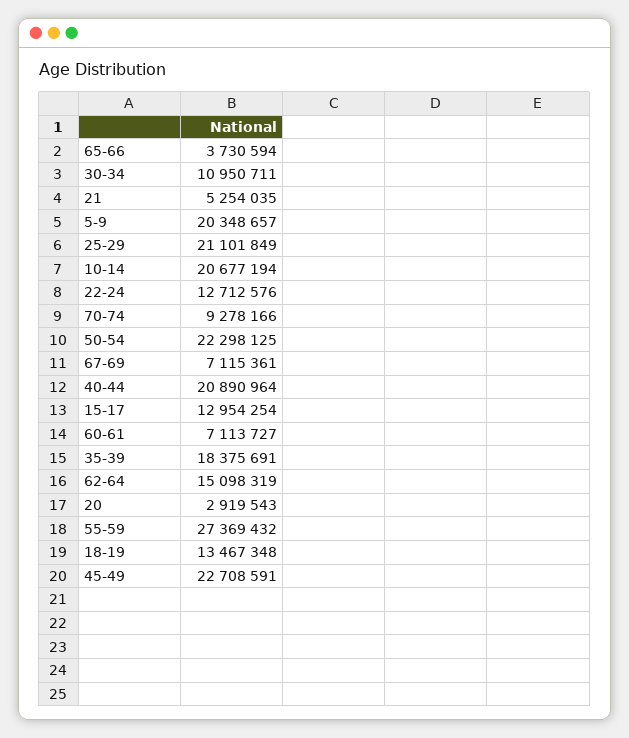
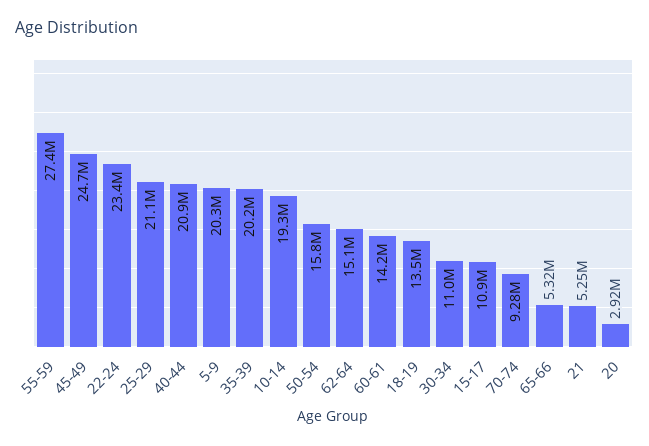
65-66: 3730594 -> 5320000
10-14: 20677194 -> 19300000
22-24: 12712576 -> 23400000
50-54: 22298125 -> 15800000
67-69: 7115361 -> none
15-17: 12954254 -> 10900000
60-61: 7113727 -> 14200000
35-39: 18375691 -> 20200000
45-49: 22708591 -> 24700000

